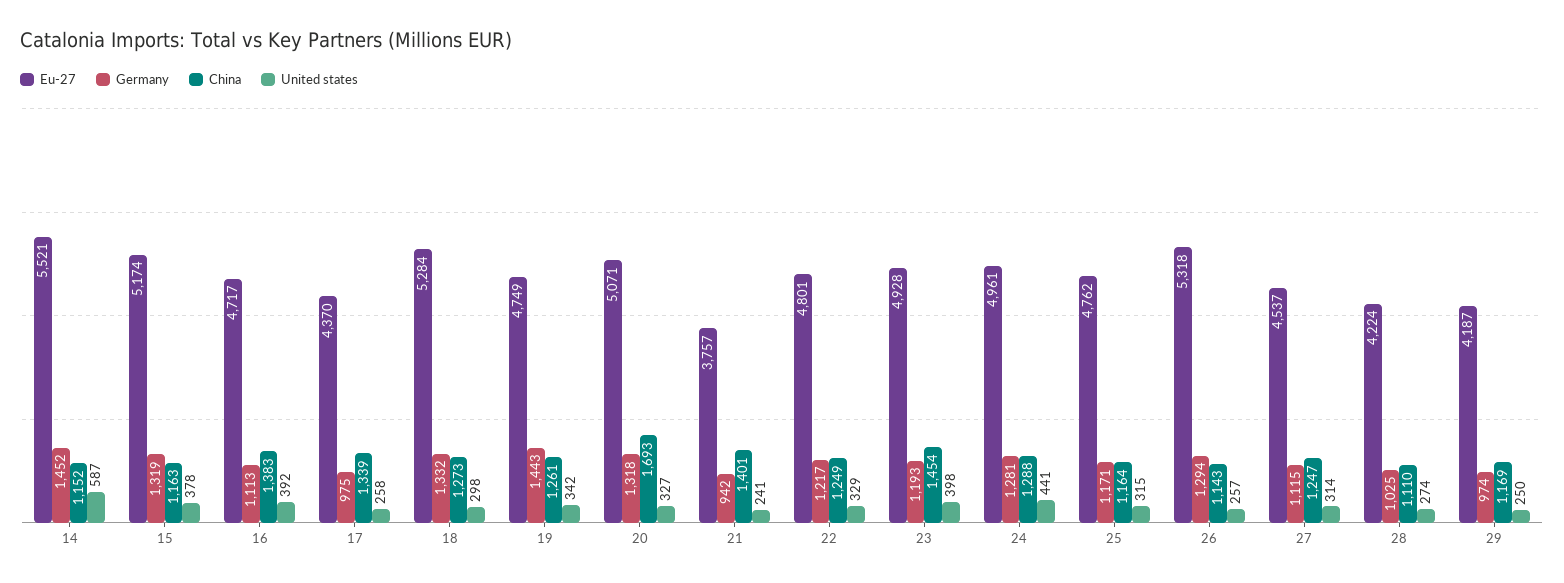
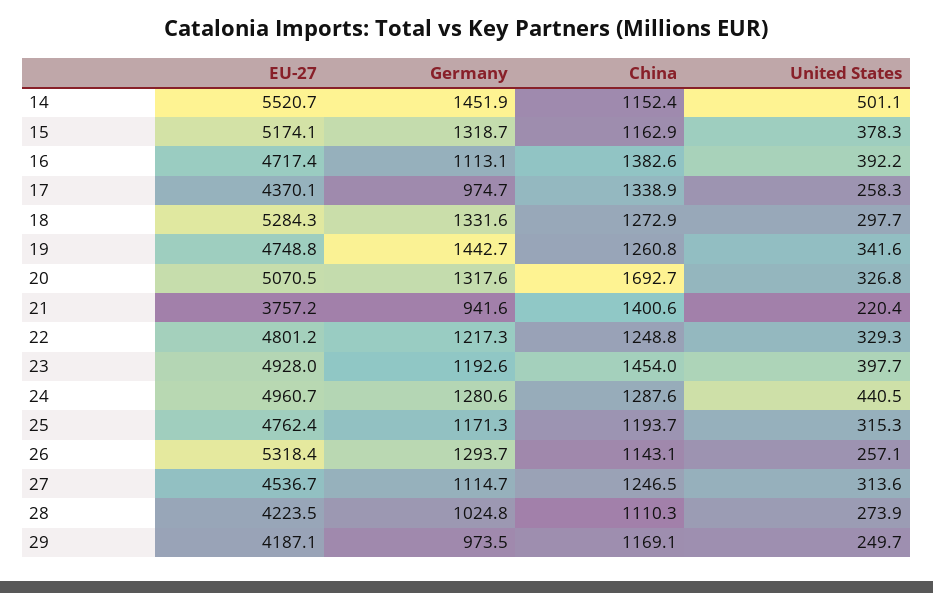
United states, 14: 587 -> 501.1
United states, 21: 241 -> 220.4
China, 25: 1164 -> 1193.7

